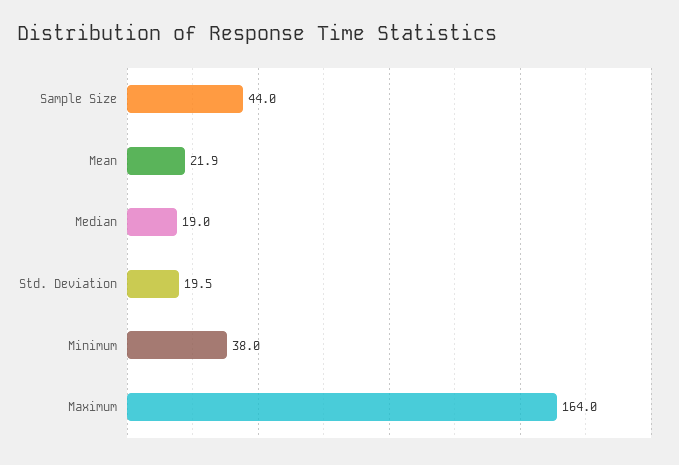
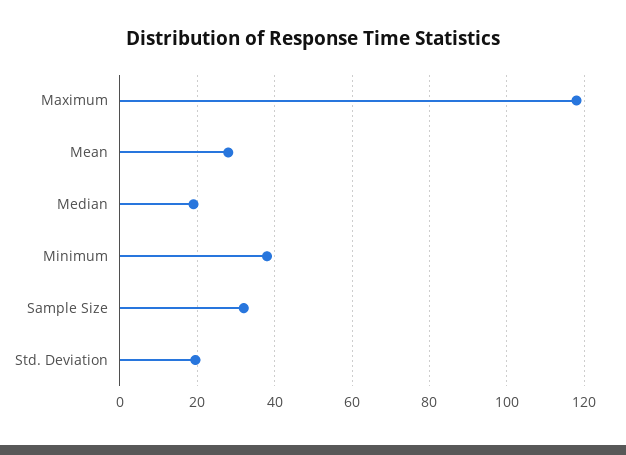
Sample Size: 44 -> 32
Mean: 21.9 -> 28
Maximum: 164 -> 118

